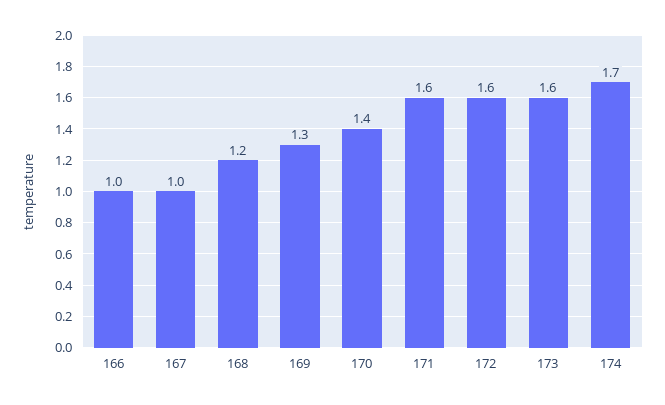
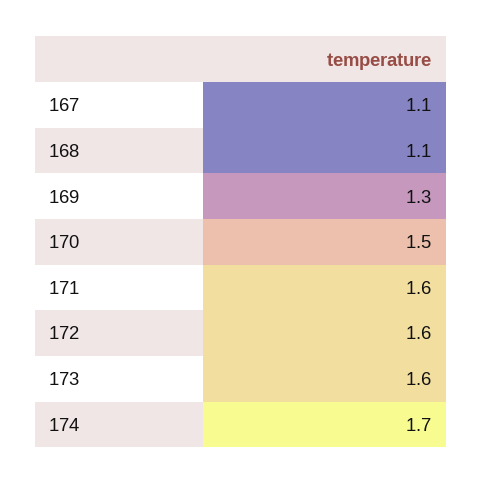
166: 1 -> none
167: 1 -> 1.1
168: 1.2 -> 1.1
170: 1.4 -> 1.5

